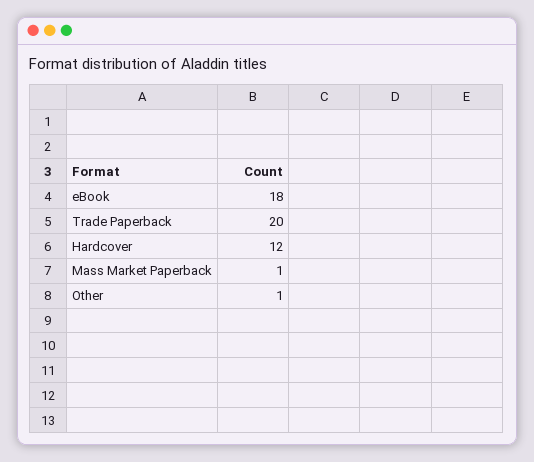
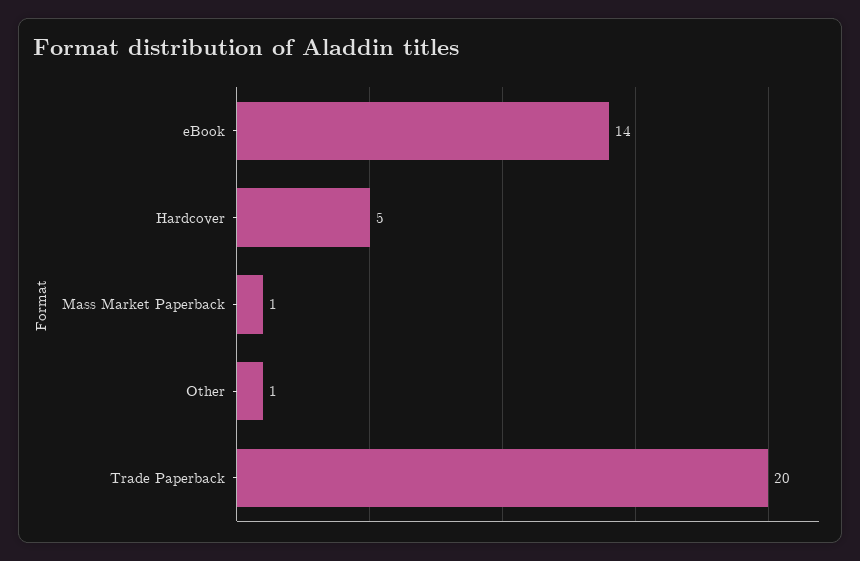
eBook: 18 -> 14
Hardcover: 12 -> 5

